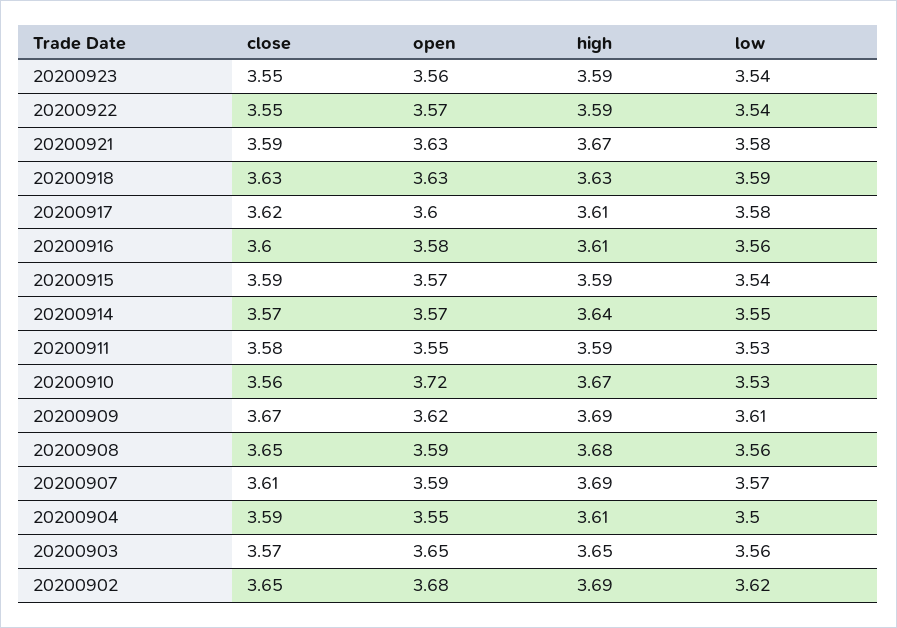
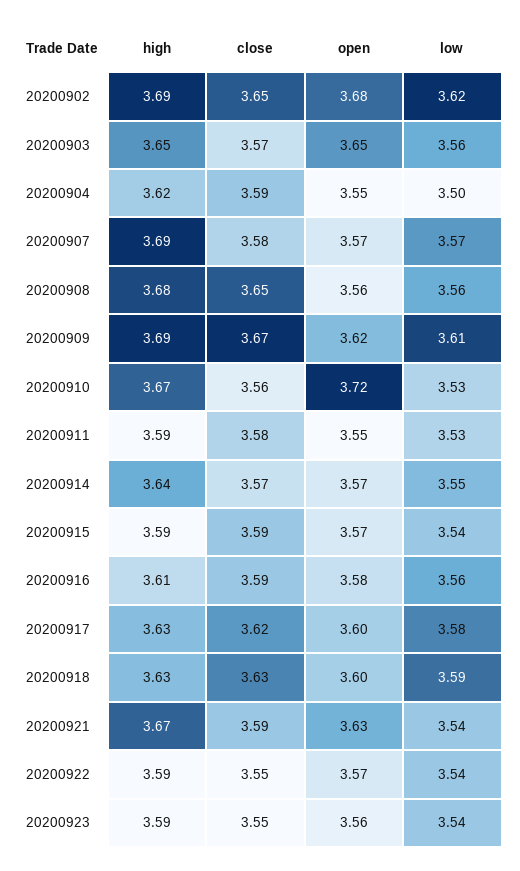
low, 20200921: 3.58 -> 3.54
open, 20200918: 3.63 -> 3.6
high, 20200917: 3.61 -> 3.63
close, 20200916: 3.6 -> 3.59
open, 20200908: 3.59 -> 3.56
close, 20200907: 3.61 -> 3.58
open, 20200907: 3.59 -> 3.57
high, 20200904: 3.61 -> 3.62

